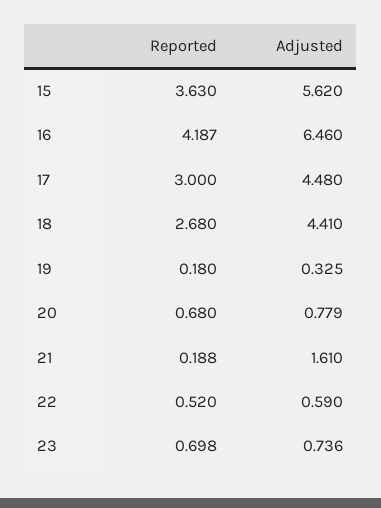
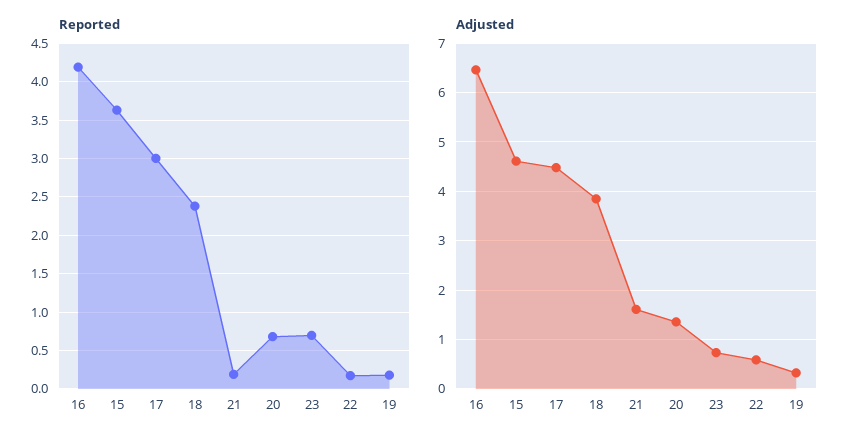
Adjusted, 15: 5.62 -> 4.6
Reported, 18: 2.68 -> 2.4
Adjusted, 18: 4.41 -> 3.8
Adjusted, 20: 0.779 -> 1.4
Reported, 22: 0.52 -> 0.2

